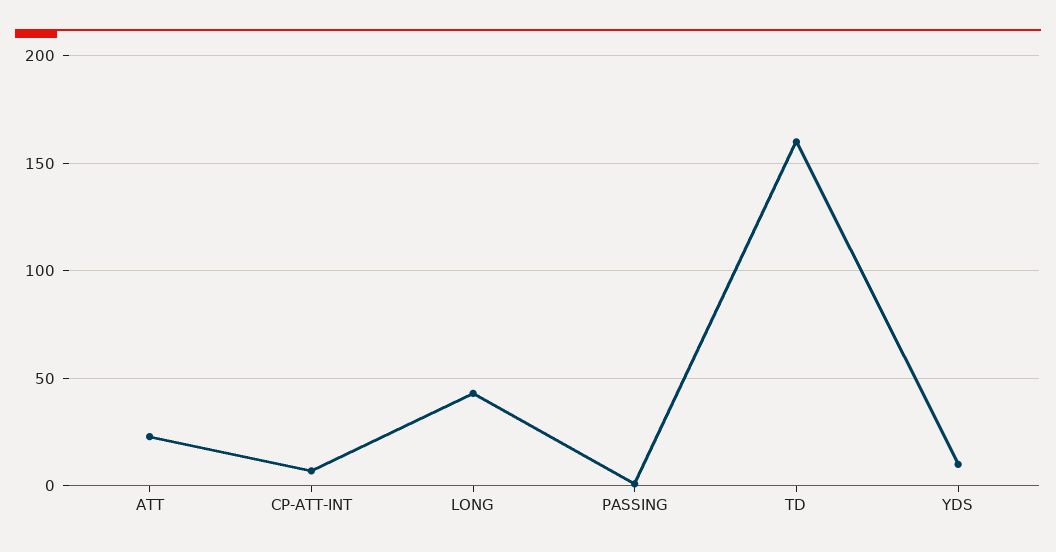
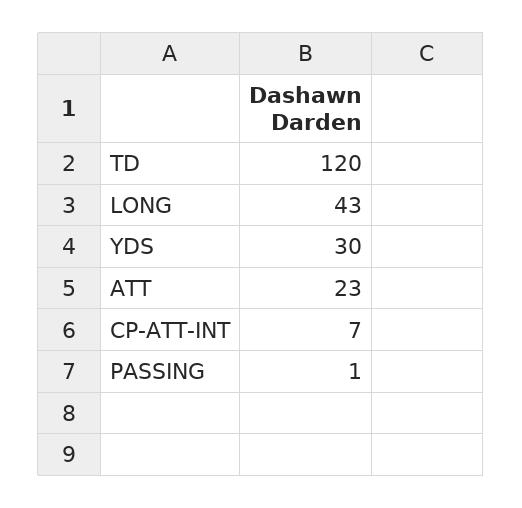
TD: 160 -> 120
YDS: 10 -> 30

